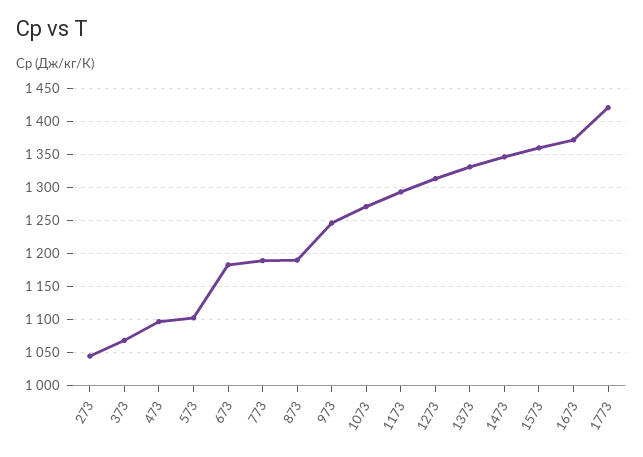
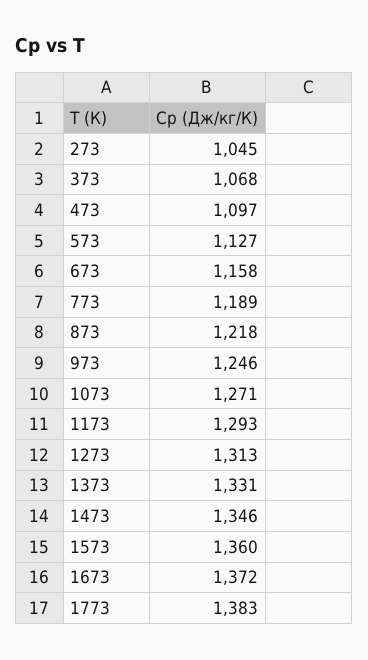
573: 1100 -> 1127
673: 1180 -> 1158
873: 1190 -> 1218
1773: 1420 -> 1383

